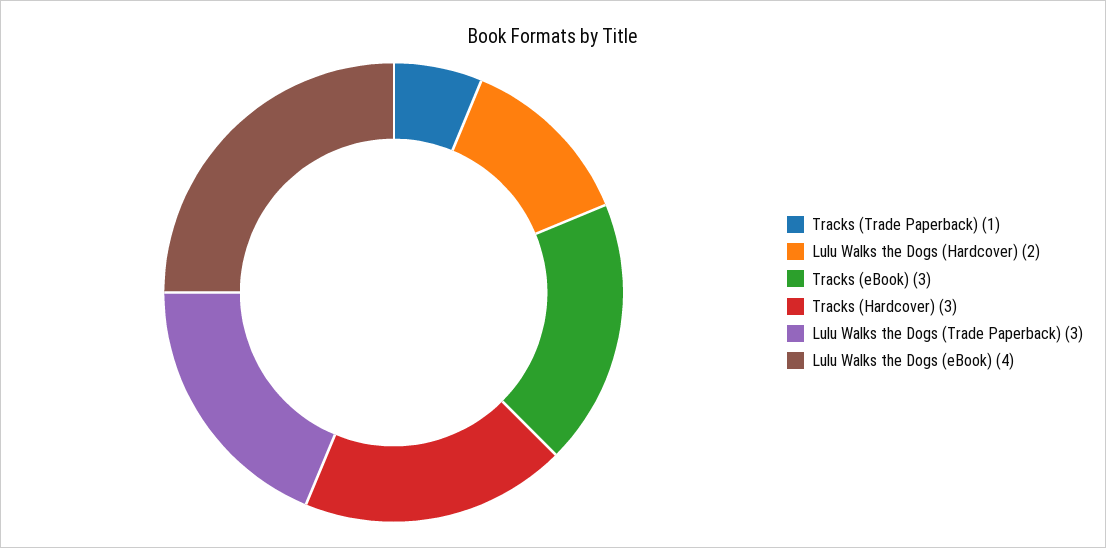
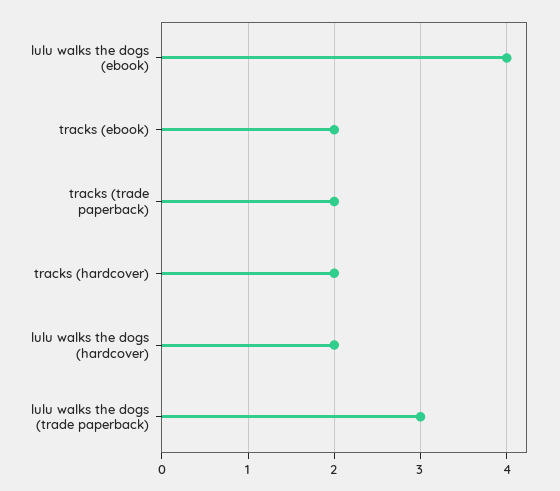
Tracks (Trade Paperback): 1 -> 2
Tracks (eBook): 3 -> 2
Tracks (Hardcover): 3 -> 2

